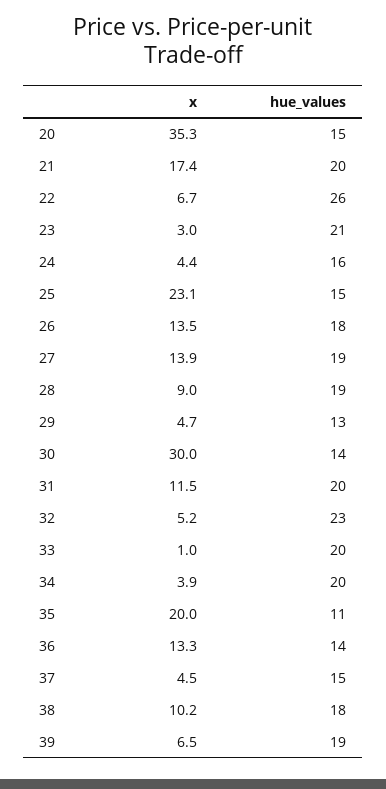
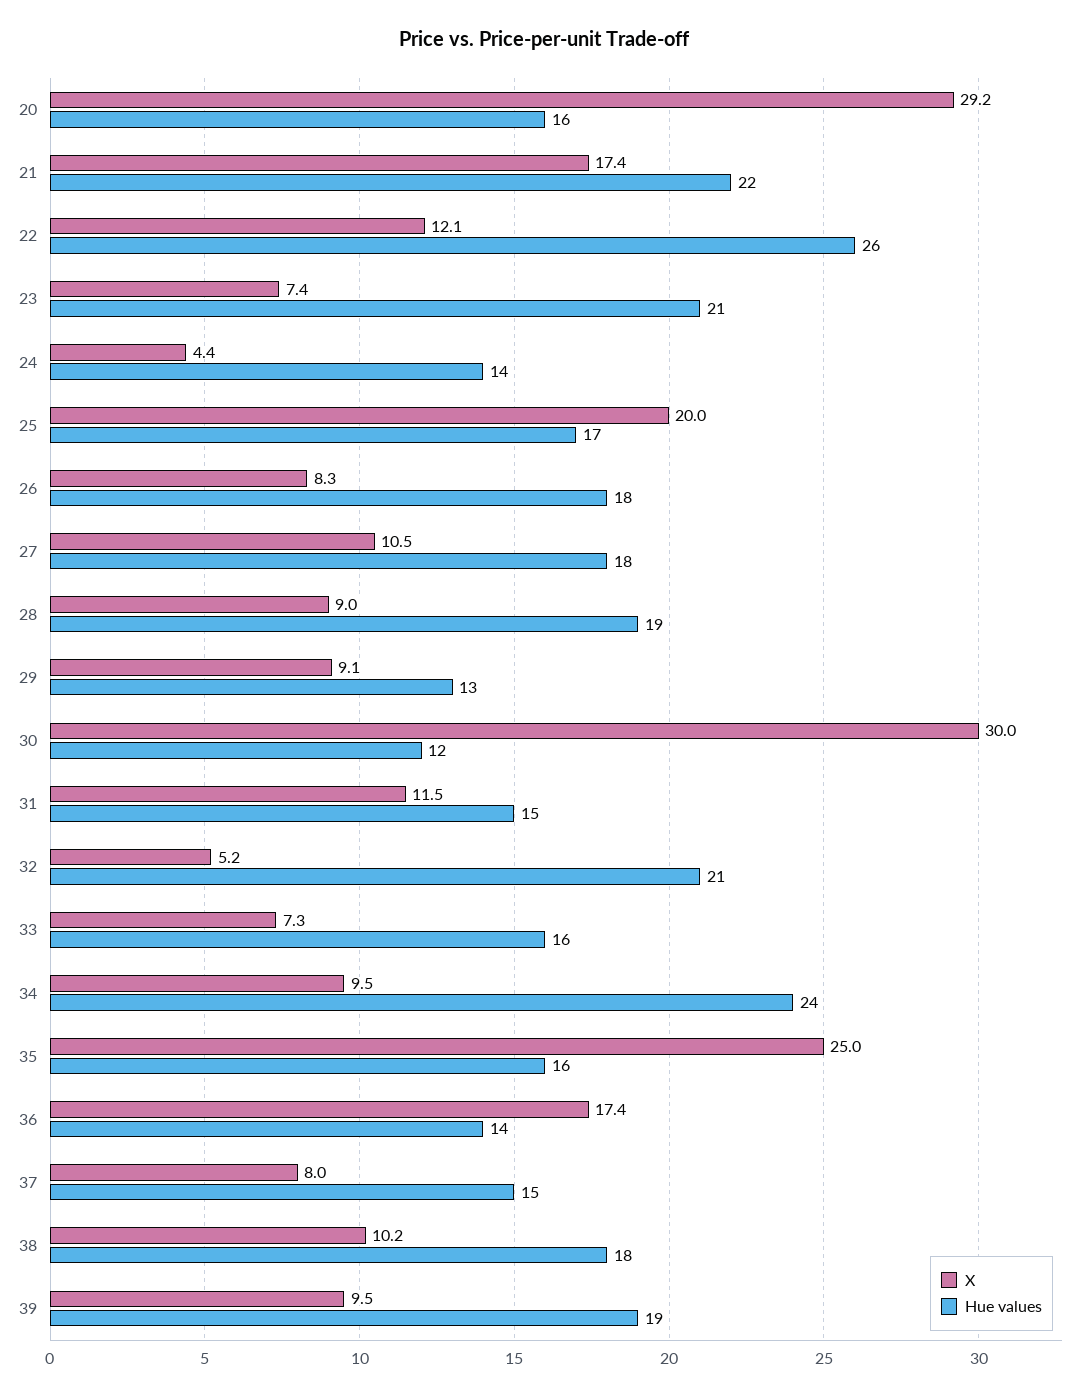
x, 20: 35.3 -> 29.2
hue_values, 20: 15 -> 16
hue_values, 21: 20 -> 22
x, 22: 6.7 -> 12.1
x, 23: 3 -> 7.4
hue_values, 24: 16 -> 14
x, 25: 23.1 -> 20
hue_values, 25: 15 -> 17
x, 26: 13.5 -> 8.3
x, 27: 13.9 -> 10.5
hue_values, 27: 19 -> 18
x, 29: 4.7 -> 9.1
hue_values, 30: 14 -> 12
hue_values, 31: 20 -> 15
hue_values, 32: 23 -> 21
x, 33: 1 -> 7.3
hue_values, 33: 20 -> 16
x, 34: 3.9 -> 9.5
hue_values, 34: 20 -> 24
x, 35: 20 -> 25
hue_values, 35: 11 -> 16
x, 36: 13.3 -> 17.4
x, 37: 4.5 -> 8
x, 39: 6.5 -> 9.5

